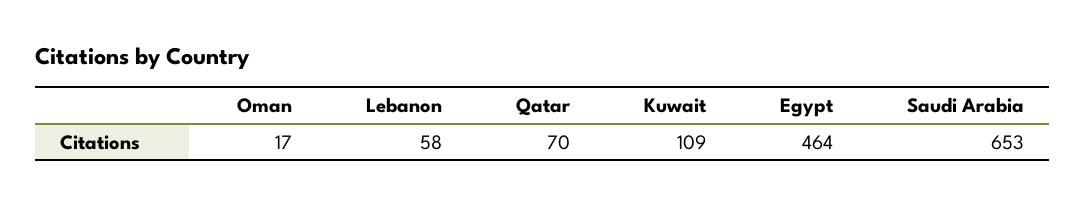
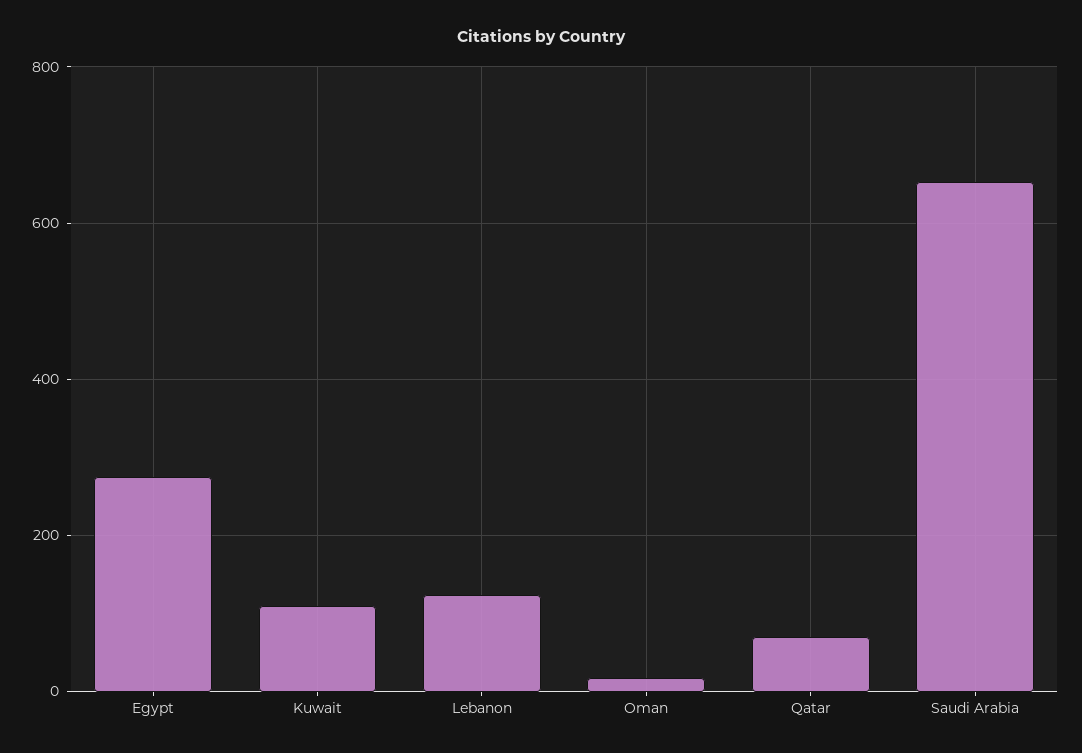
Lebanon: 58 -> 120
Egypt: 464 -> 280

